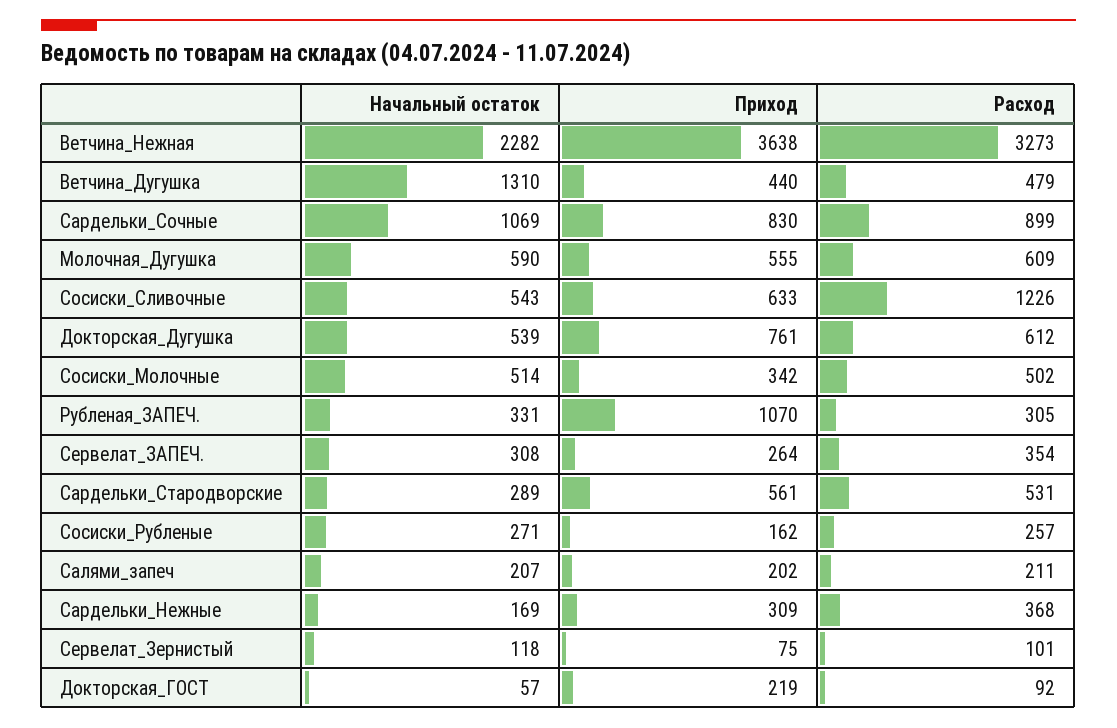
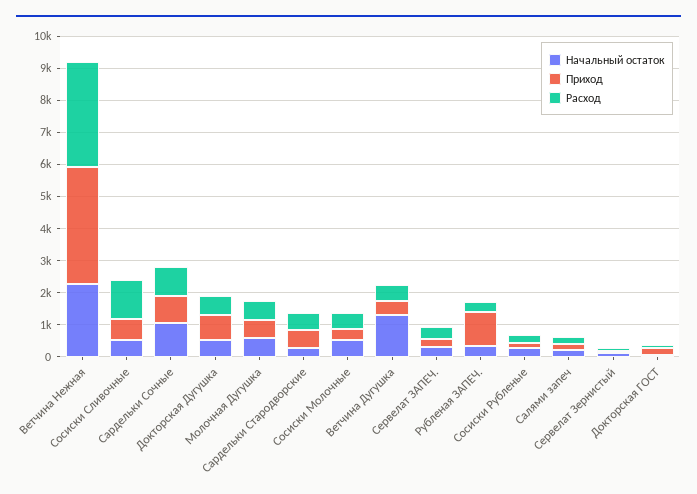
Начальный остаток, Сардельки_Нежные: 169 -> none
Приход, Сардельки_Нежные: 309 -> none
Расход, Сардельки_Нежные: 368 -> none

